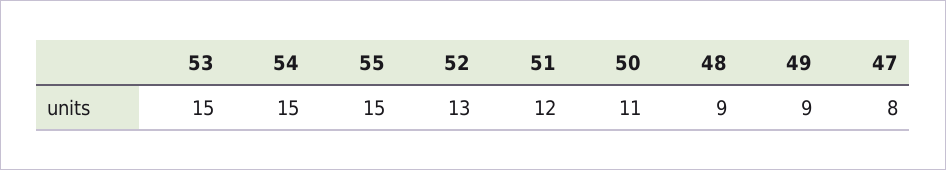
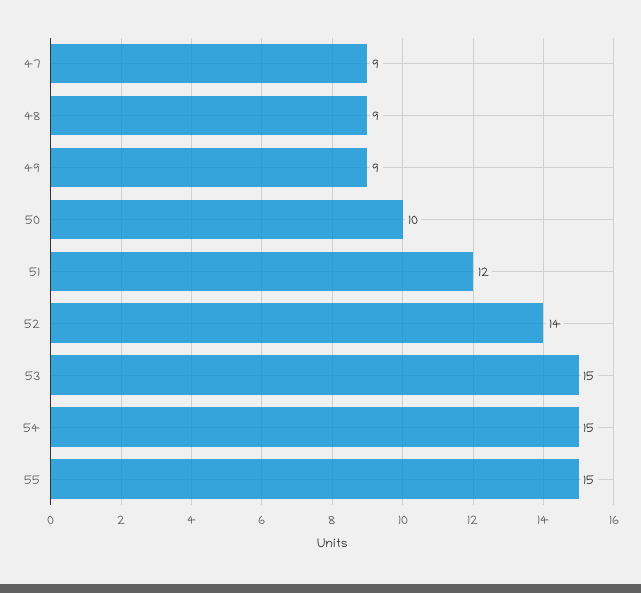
52: 13 -> 14
50: 11 -> 10
47: 8 -> 9

